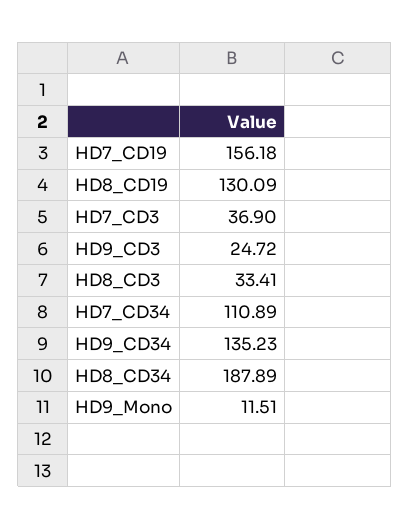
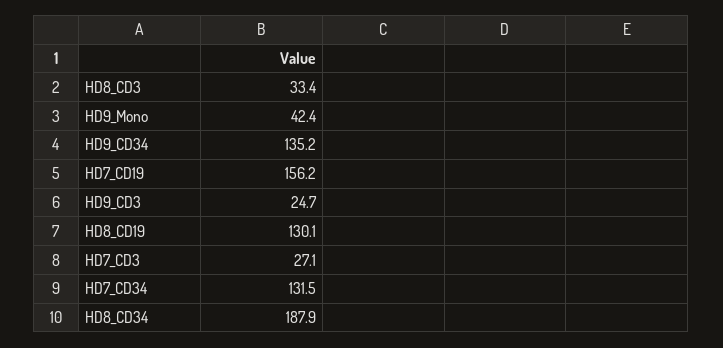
HD7_CD3: 36.9 -> 27.1
HD7_CD34: 110.89 -> 131.5
HD9_Mono: 11.51 -> 42.4

